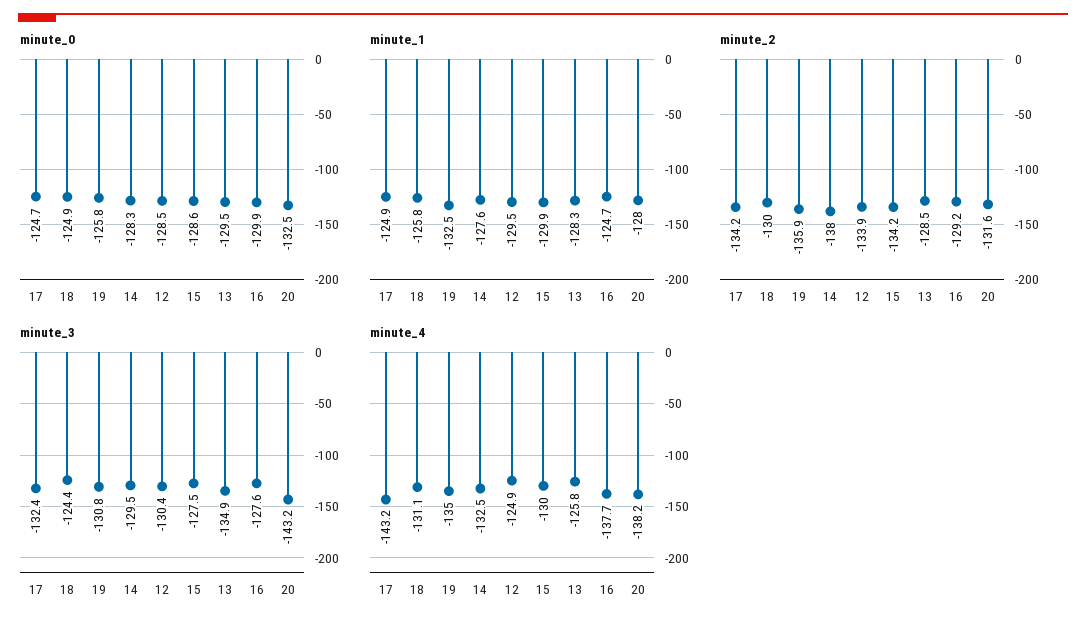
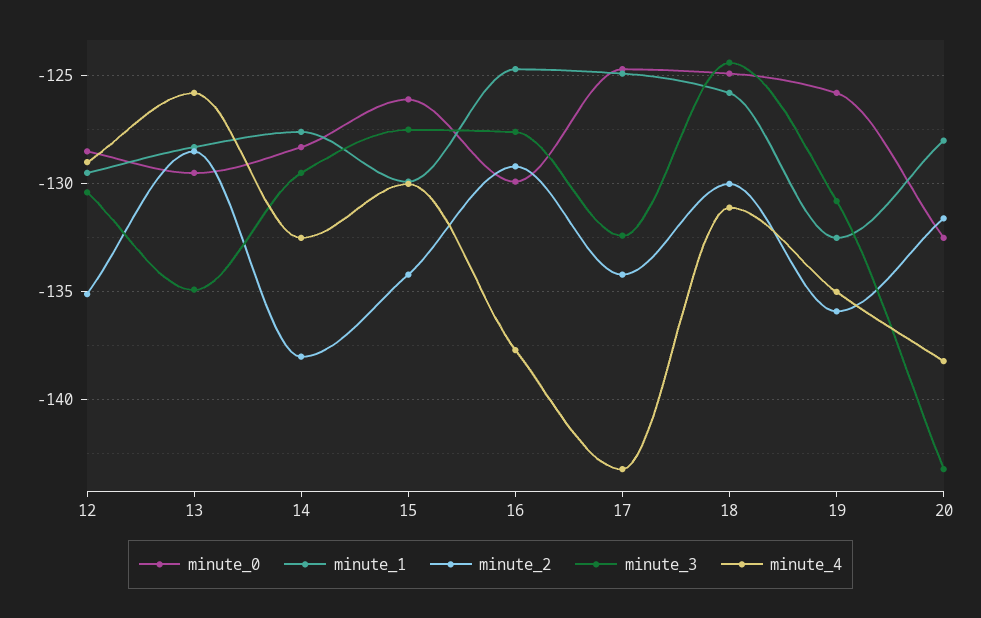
minute_0, 15: -128.6 -> -126
minute_2, 12: -133.9 -> -135
minute_4, 12: -124.9 -> -129

